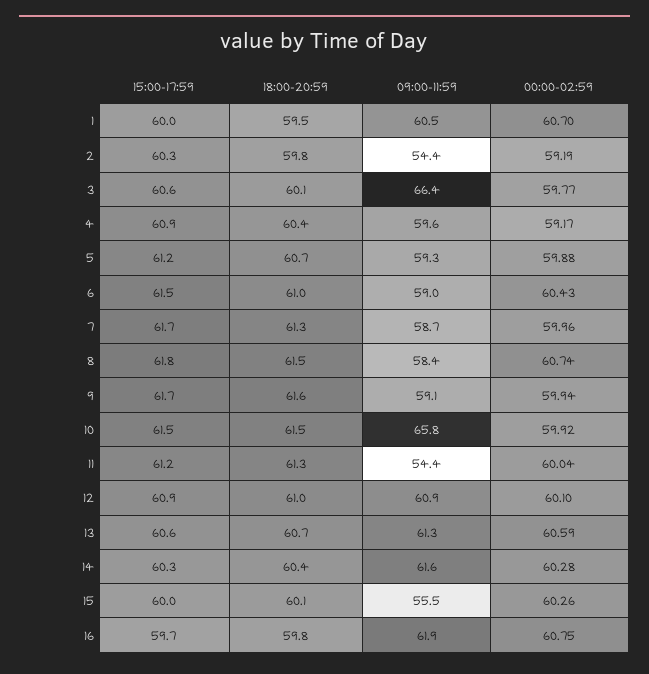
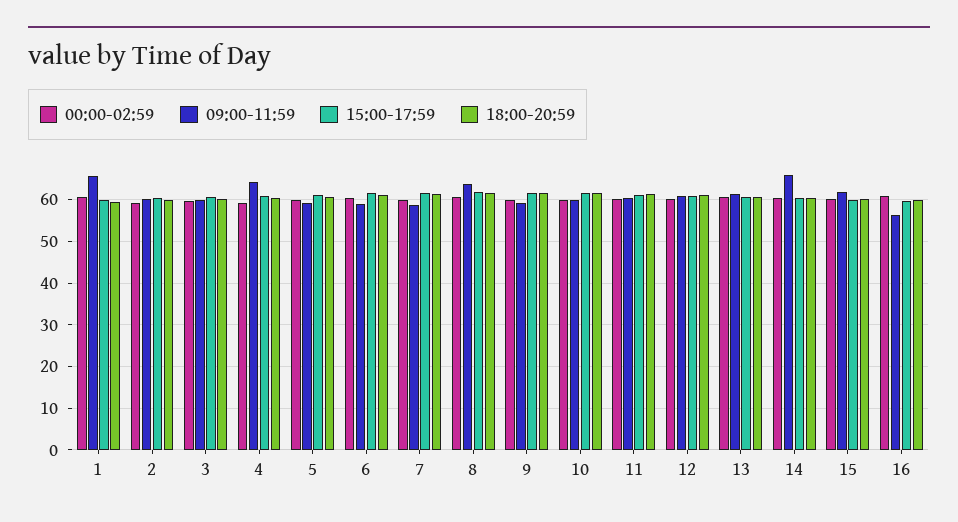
09:00-11:59, 1: 60.5 -> 66
09:00-11:59, 2: 54.4 -> 60
09:00-11:59, 3: 66.4 -> 60
09:00-11:59, 4: 59.6 -> 64
09:00-11:59, 8: 58.4 -> 64
09:00-11:59, 10: 65.8 -> 60
09:00-11:59, 11: 54.4 -> 60
09:00-11:59, 14: 61.6 -> 66
09:00-11:59, 15: 55.5 -> 62
09:00-11:59, 16: 61.9 -> 56

